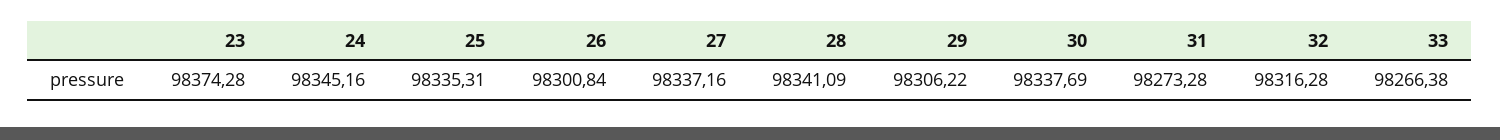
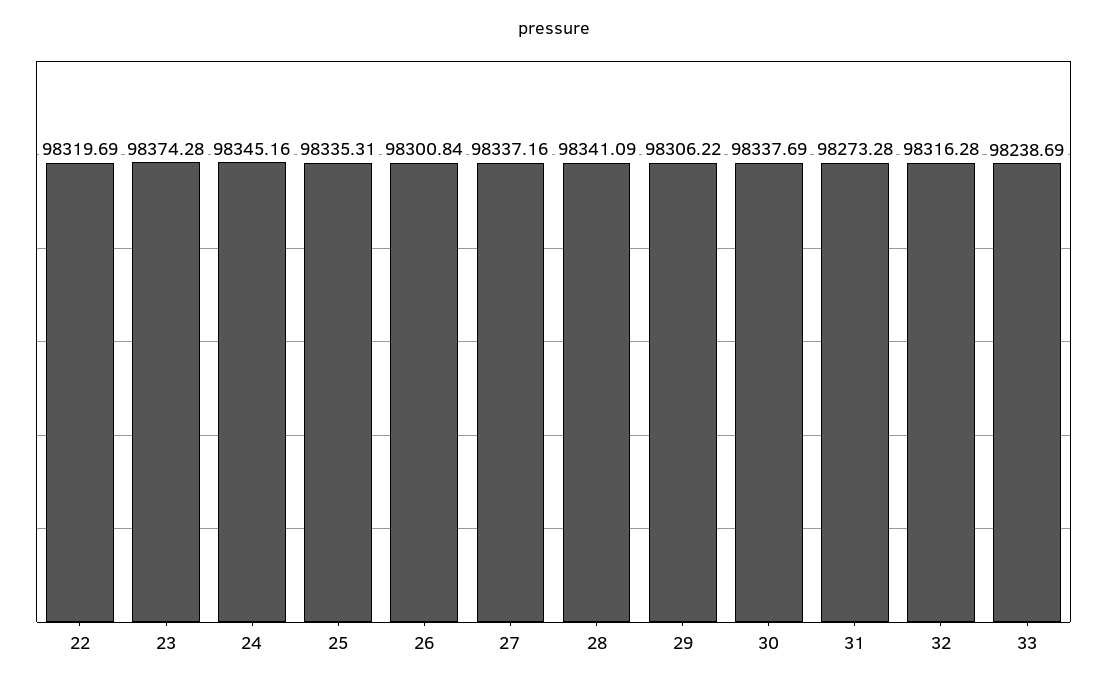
33: 98266.38 -> 98238.69
22: none -> 98319.69

